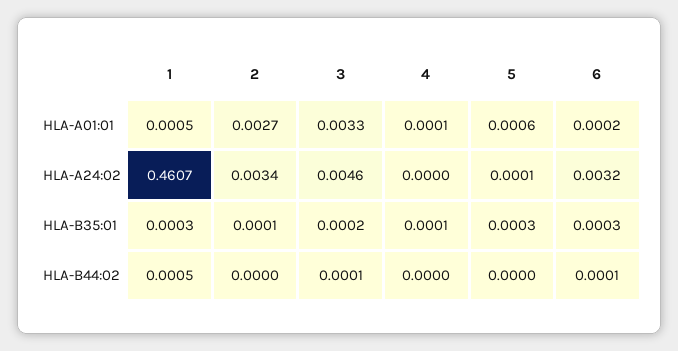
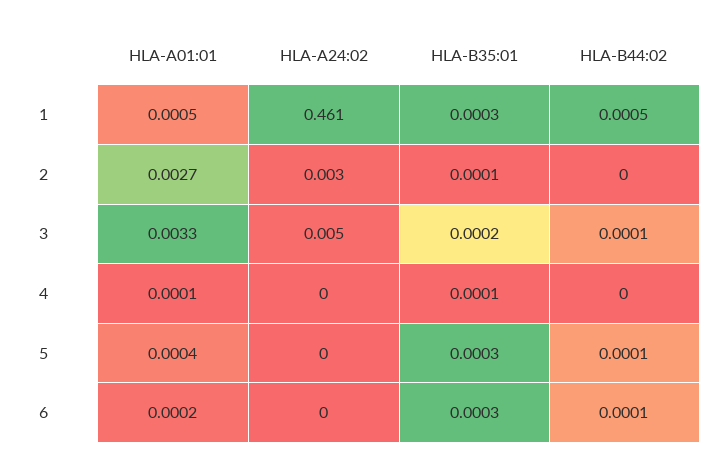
5, HLA-A01:01: 0.0006 -> 0.0004
6, HLA-A24:02: 0.0032 -> 0
5, HLA-B44:02: 0 -> 0.0001

